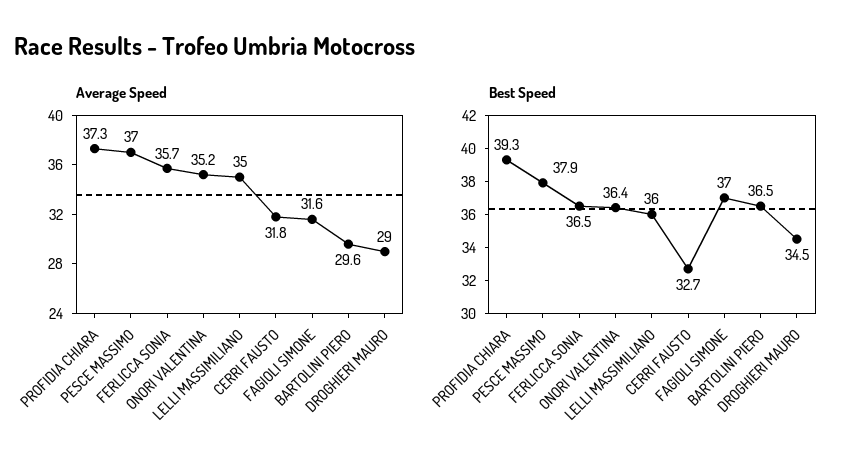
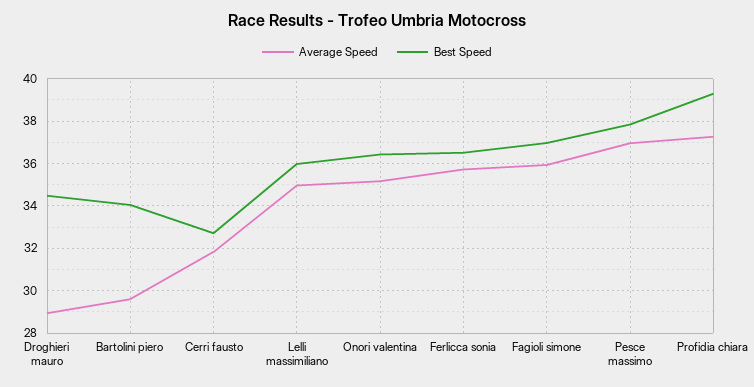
Average Speed, FAGIOLI SIMONE: 31.6 -> 36
Best Speed, BARTOLINI PIERO: 36.5 -> 34

